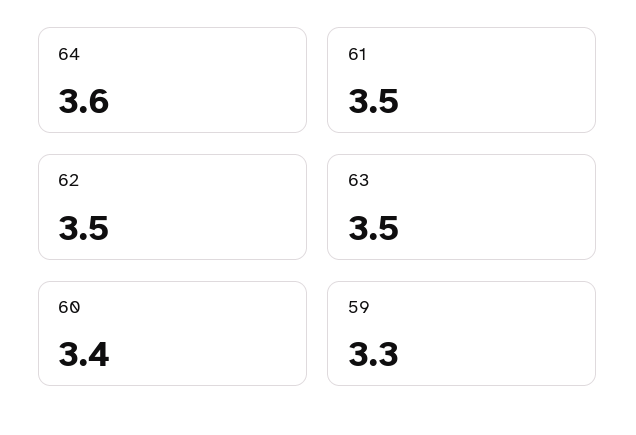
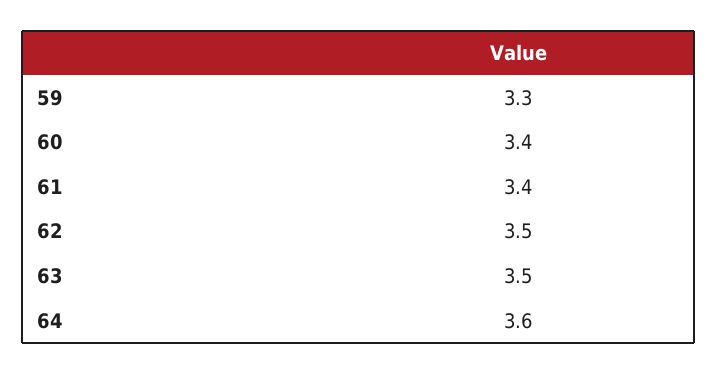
61: 3.5 -> 3.4

